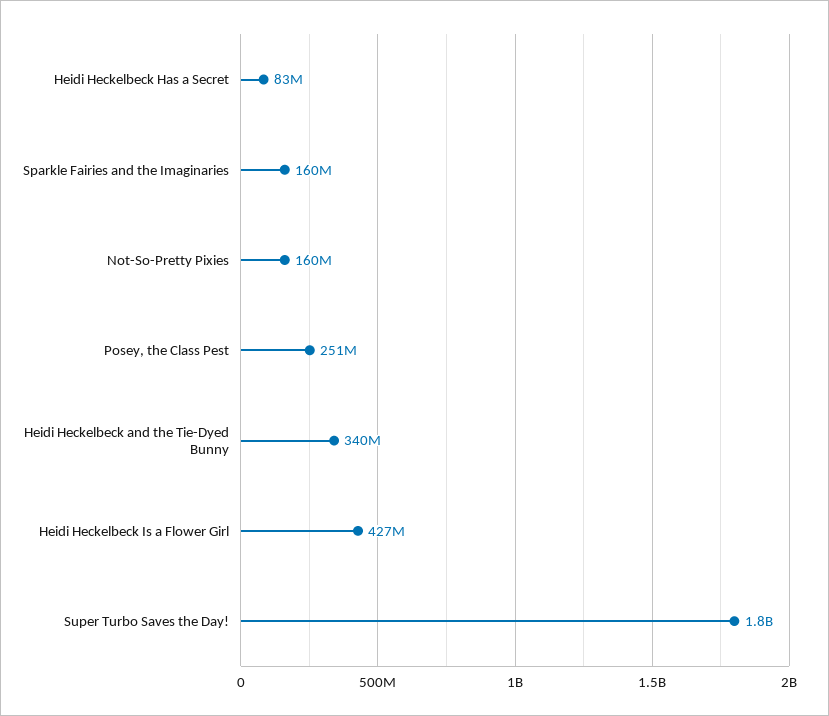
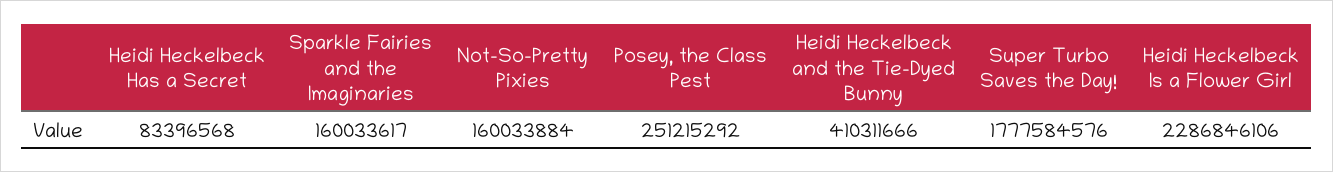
Heidi Heckelbeck and the Tie-Dyed Bunny: 340000000 -> 410311666
Heidi Heckelbeck Is a Flower Girl: 427000000 -> 2286846106

